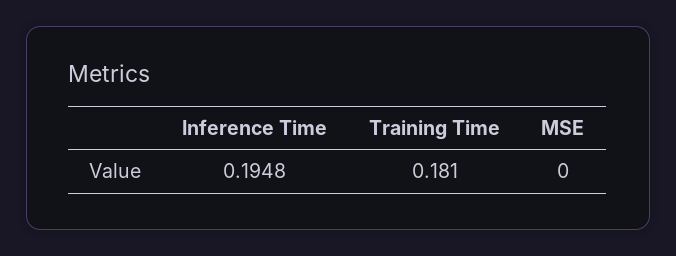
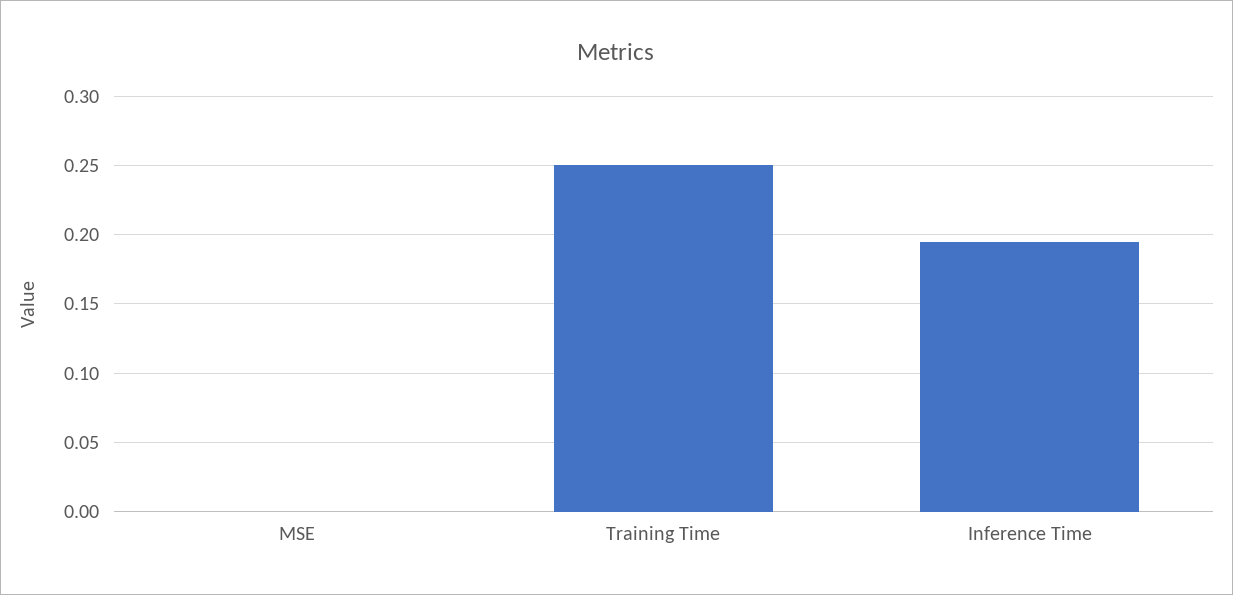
Training Time: 0.181 -> 0.25

